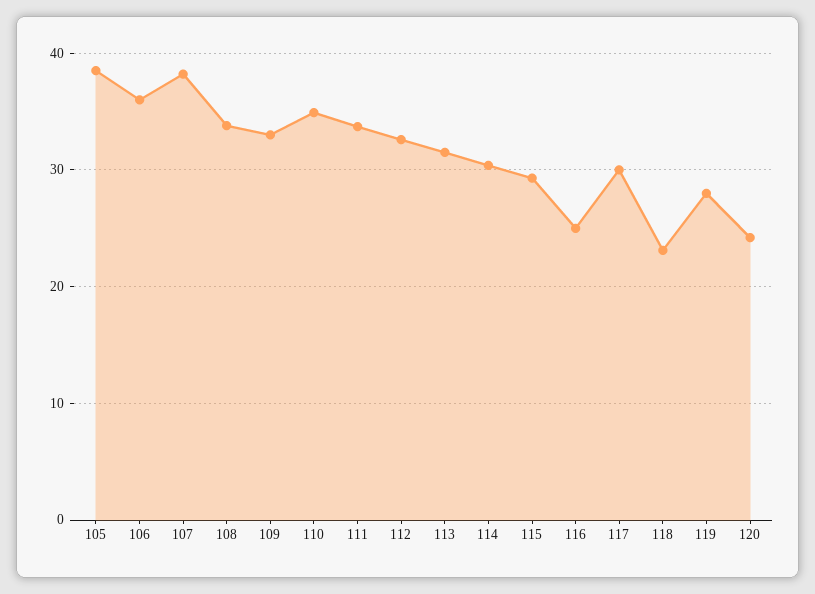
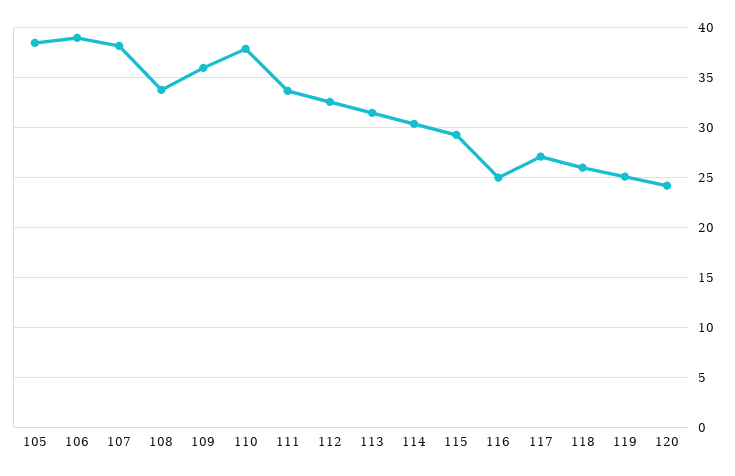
106: 36 -> 39
109: 33 -> 36
110: 35 -> 38
117: 30 -> 27
118: 23 -> 26
119: 28 -> 25

